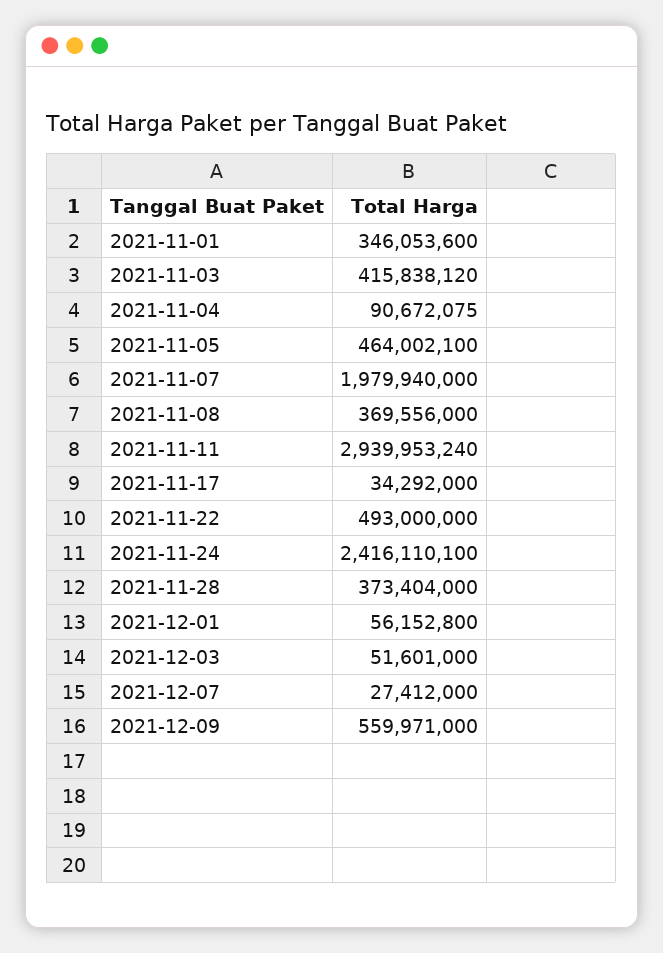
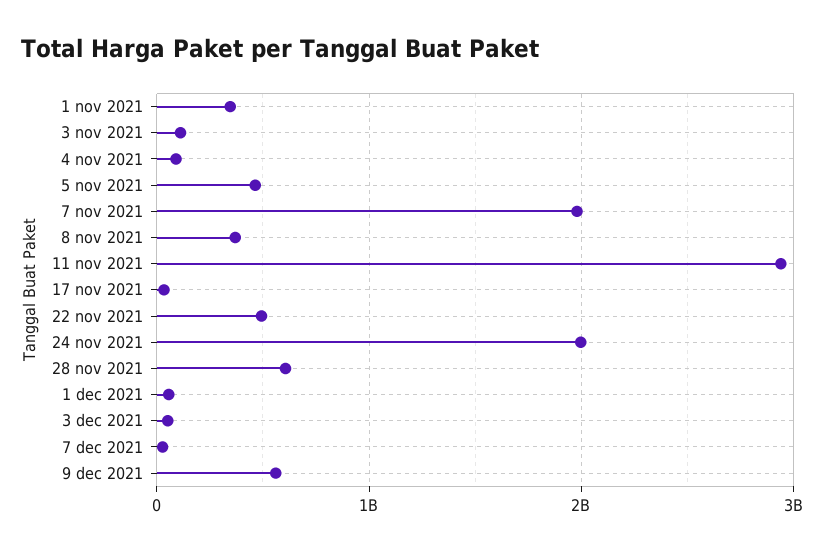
2021-11-03: 415838120 -> 100000000
2021-11-24: 2416110100 -> 2000000000
2021-11-28: 373404000 -> 600000000

